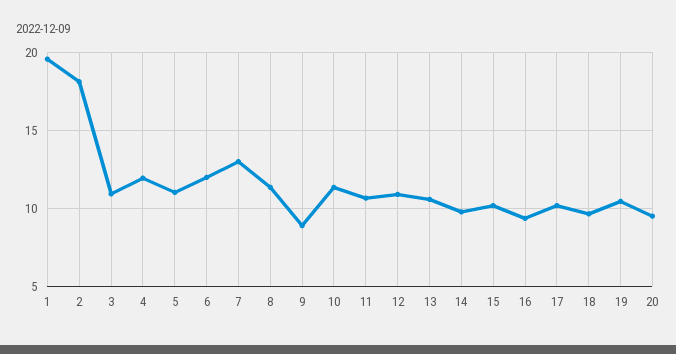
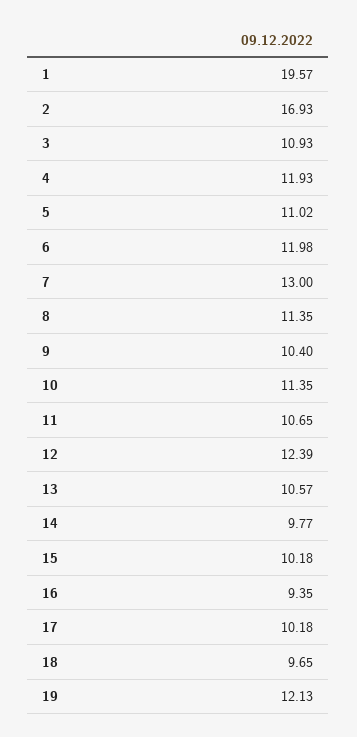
2: 18 -> 16.93
9: 9 -> 10.4
12: 11 -> 12.39
19: 10.5 -> 12.13
20: 9.5 -> none

